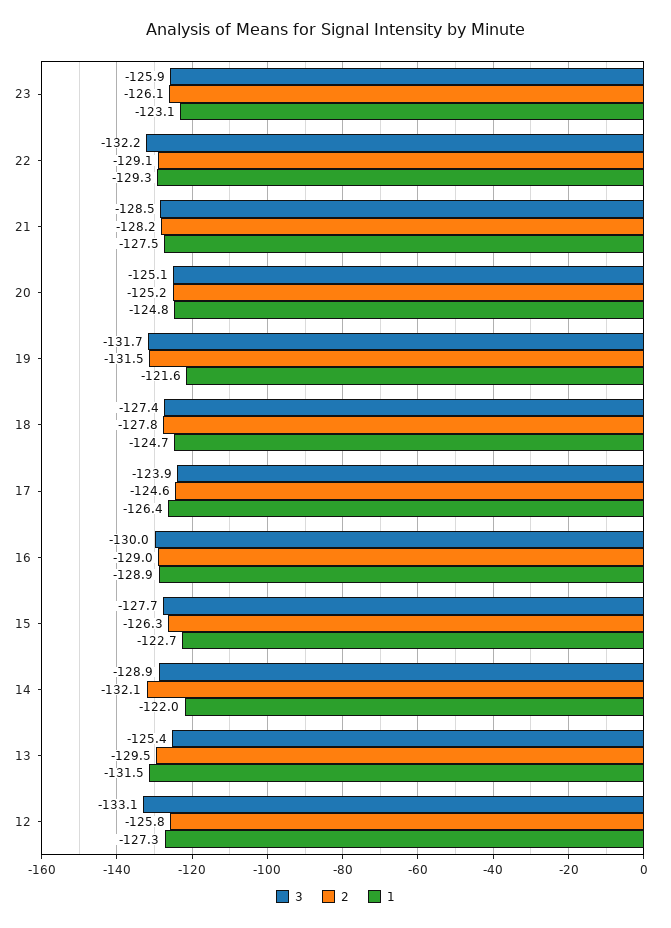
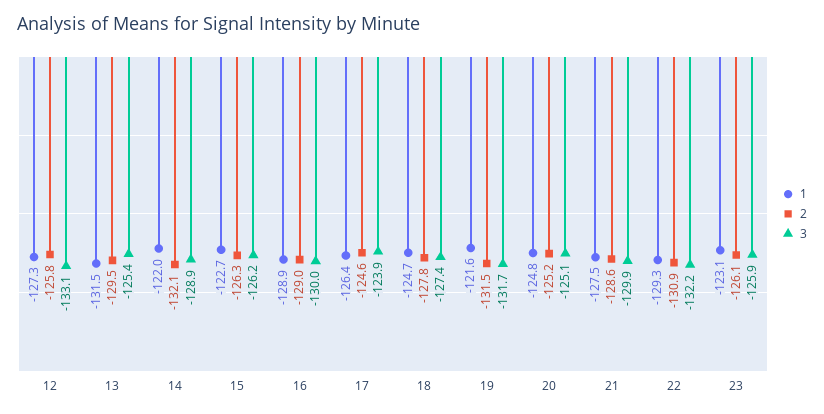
2, 22: -129.1 -> -130.9
3, 21: -128.5 -> -129.9
2, 21: -128.2 -> -128.6
3, 15: -127.7 -> -126.2

